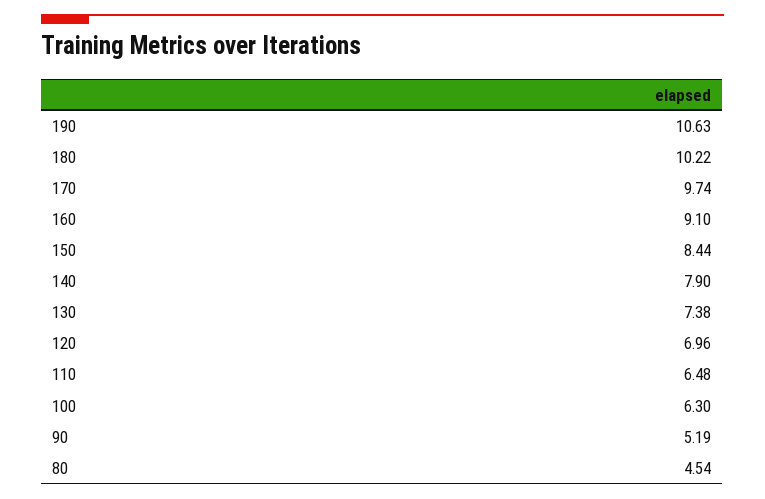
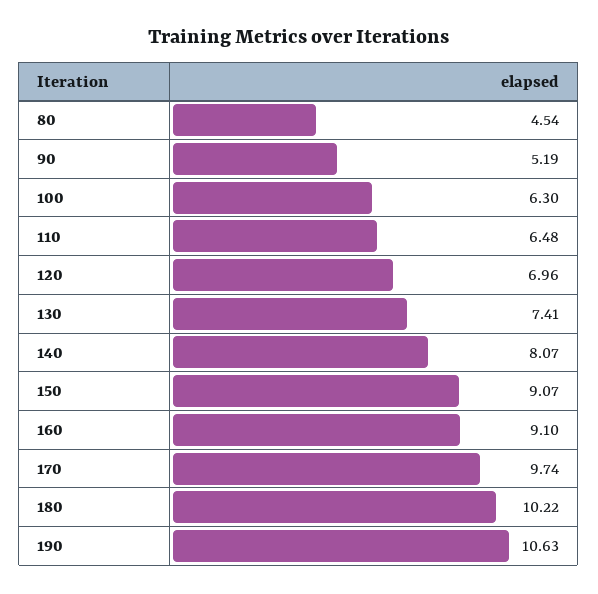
150: 8.44 -> 9.07
140: 7.9 -> 8.07
130: 7.38 -> 7.41

